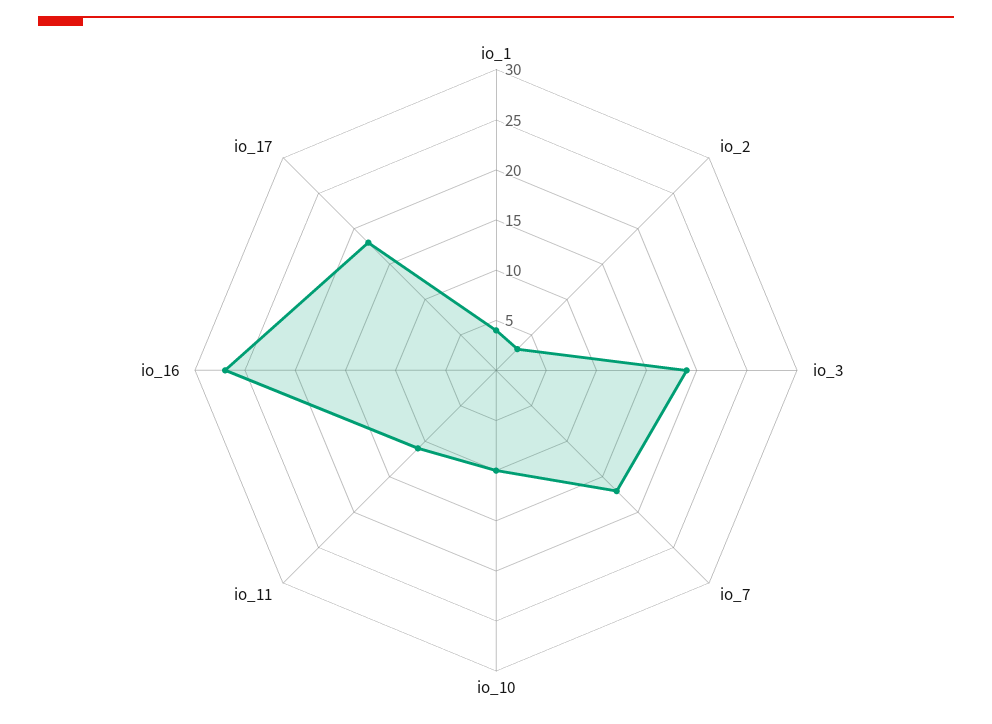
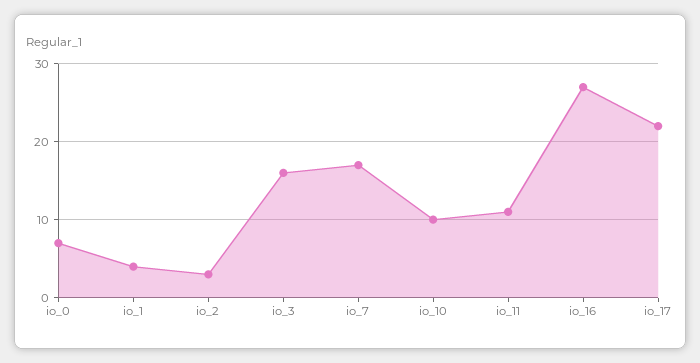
io_3: 19 -> 16
io_17: 18 -> 22
io_0: none -> 7

